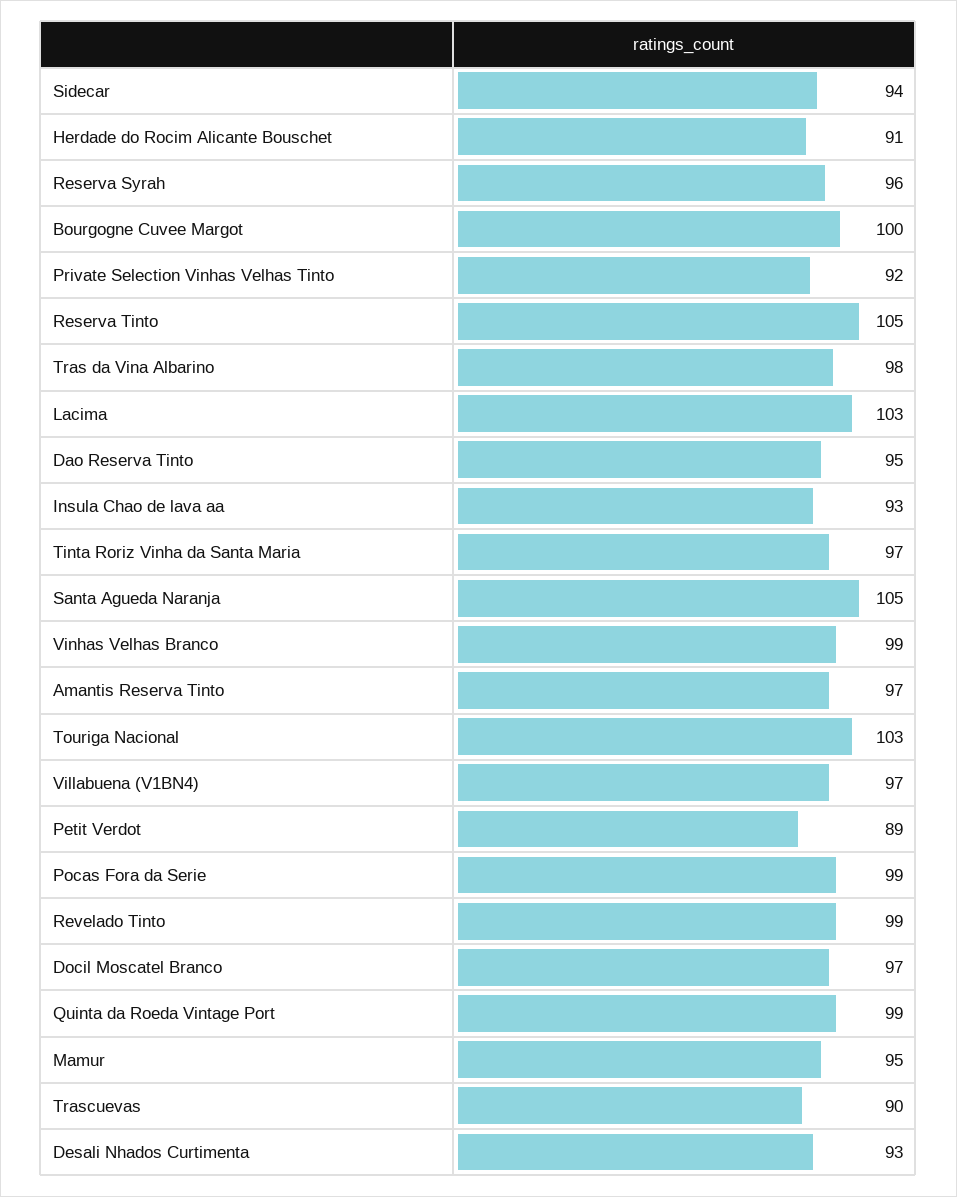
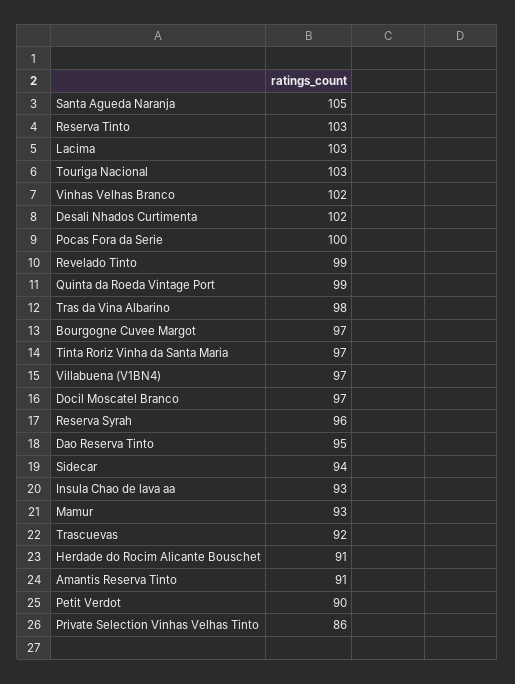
Bourgogne Cuvee Margot: 100 -> 97
Private Selection Vinhas Velhas Tinto: 92 -> 86
Reserva Tinto: 105 -> 103
Vinhas Velhas Branco: 99 -> 102
Amantis Reserva Tinto: 97 -> 91
Petit Verdot: 89 -> 90
Pocas Fora da Serie: 99 -> 100
Mamur: 95 -> 93
Trascuevas: 90 -> 92
Desali Nhados Curtimenta: 93 -> 102

